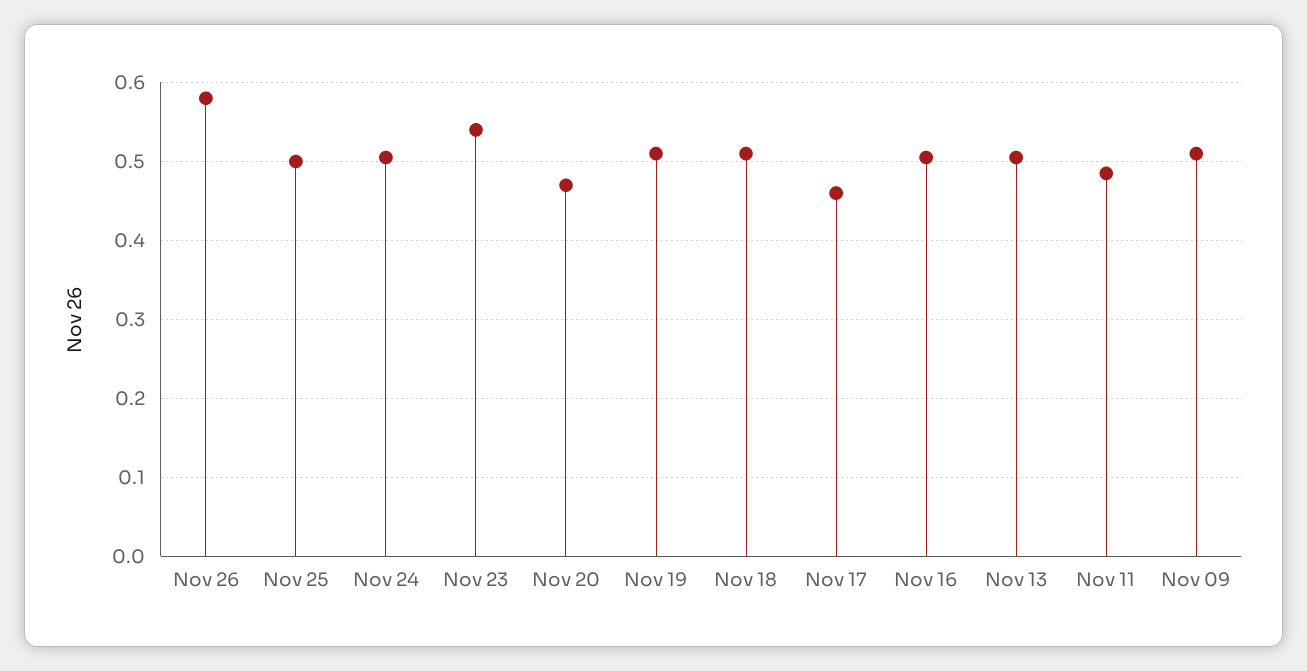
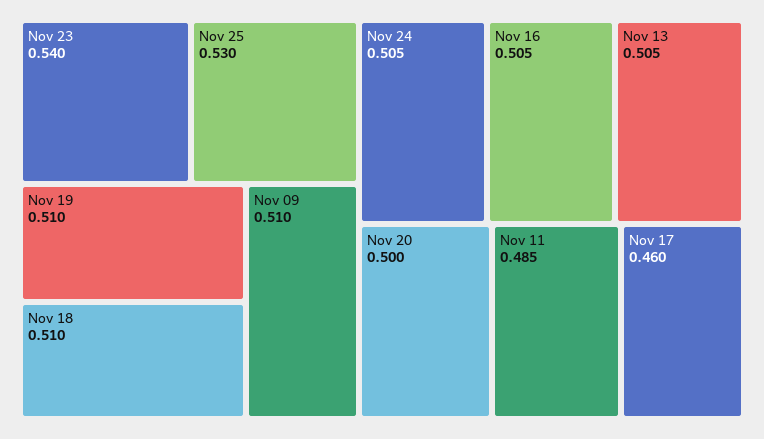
Nov 26: 0.58 -> none
Nov 25: 0.5 -> 0.53
Nov 20: 0.47 -> 0.5

